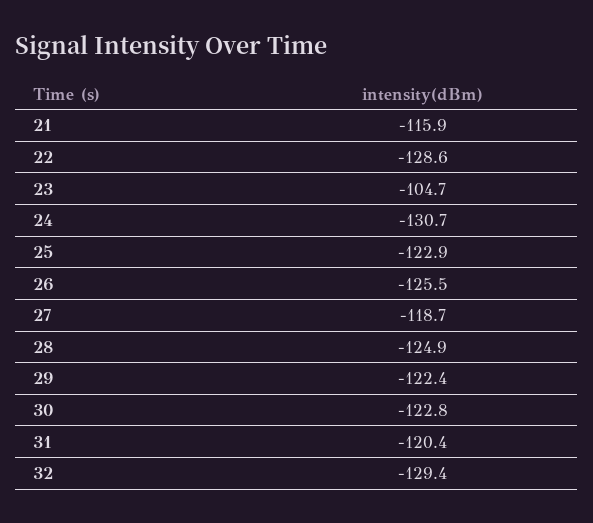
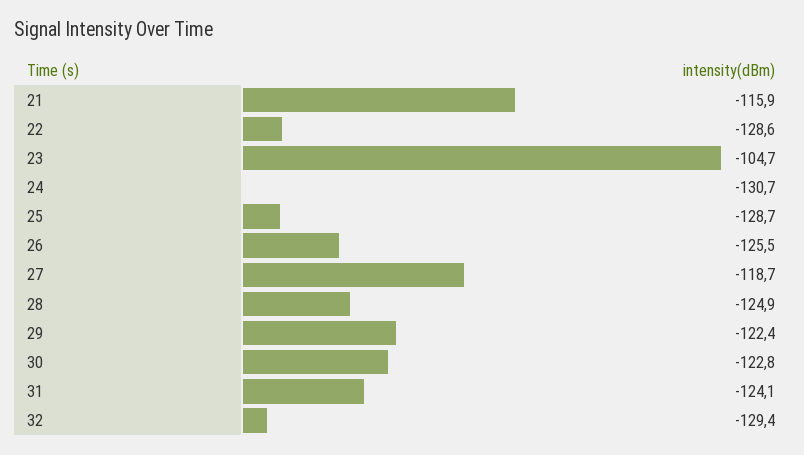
25: -122.9 -> -128.7
31: -120.4 -> -124.1

